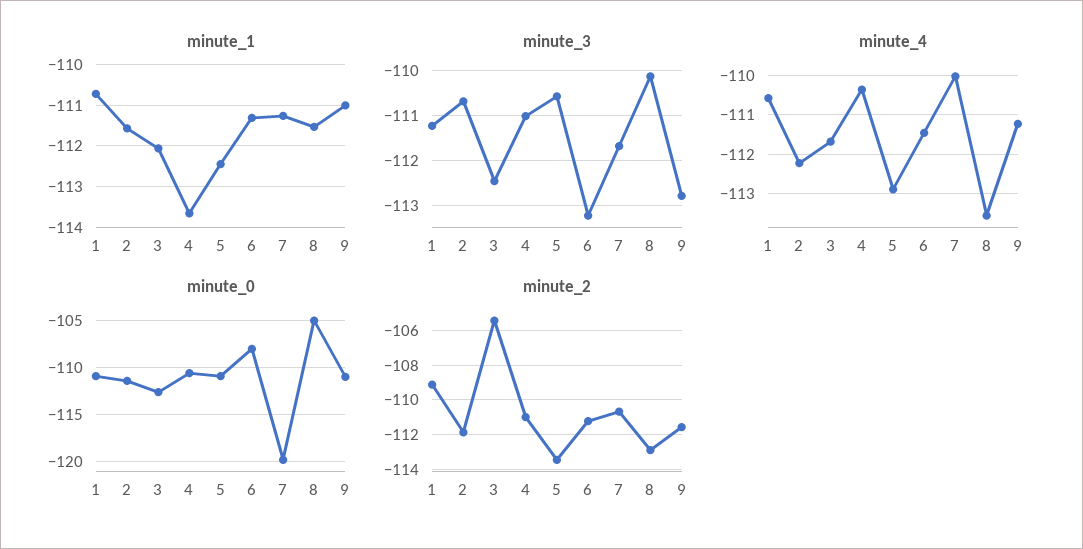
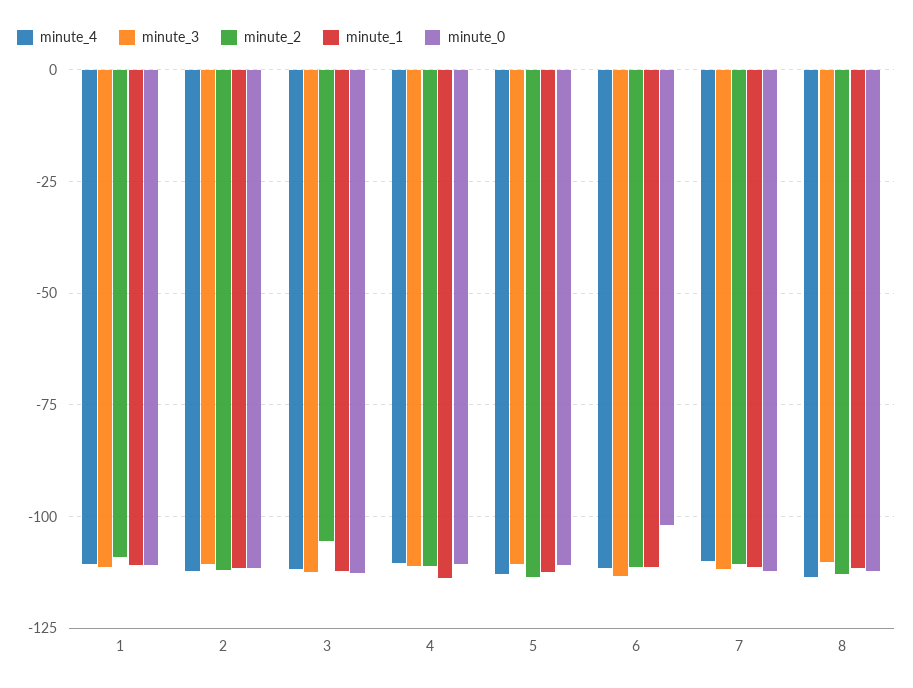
minute_1, 9: -111 -> none
minute_3, 9: -112.8 -> none
minute_4, 9: -111.2 -> none
minute_0, 6: -108 -> -102.5
minute_0, 7: -120 -> -112.5
minute_0, 8: -105 -> -112.5
minute_0, 9: -111 -> none
minute_2, 9: -111.5 -> none

